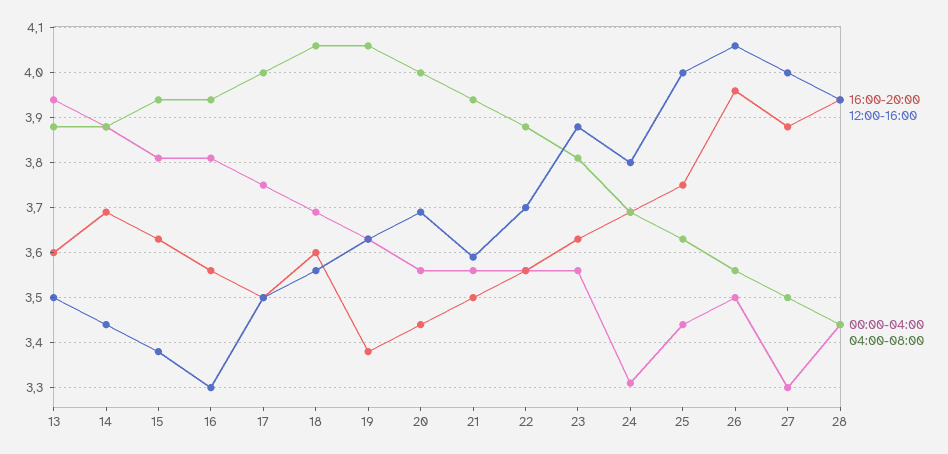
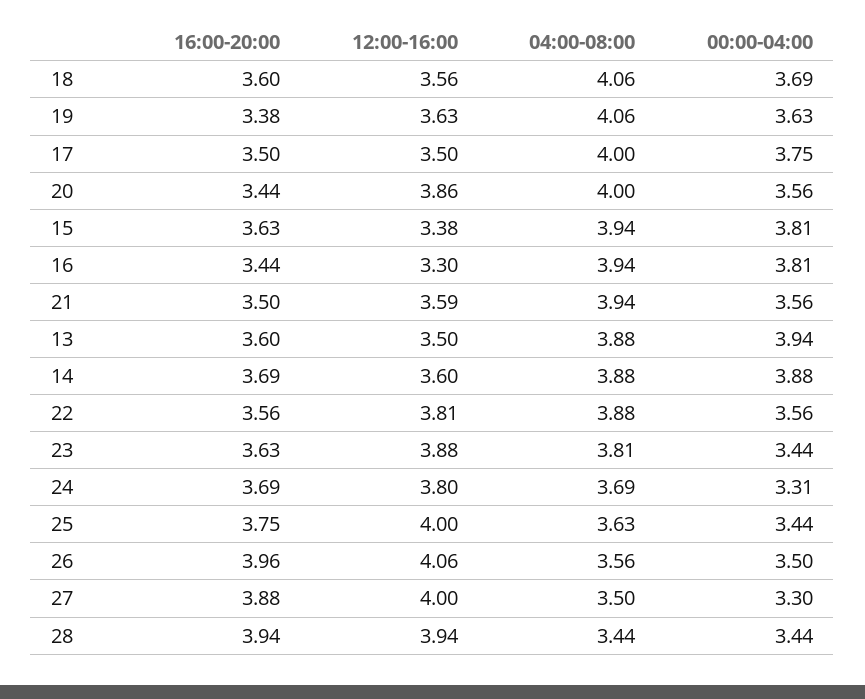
12:00-16:00, 14: 3.45 -> 3.6
16:00-20:00, 16: 3.55 -> 3.44
12:00-16:00, 20: 3.7 -> 3.86
12:00-16:00, 22: 3.7 -> 3.81
00:00-04:00, 23: 3.55 -> 3.44

